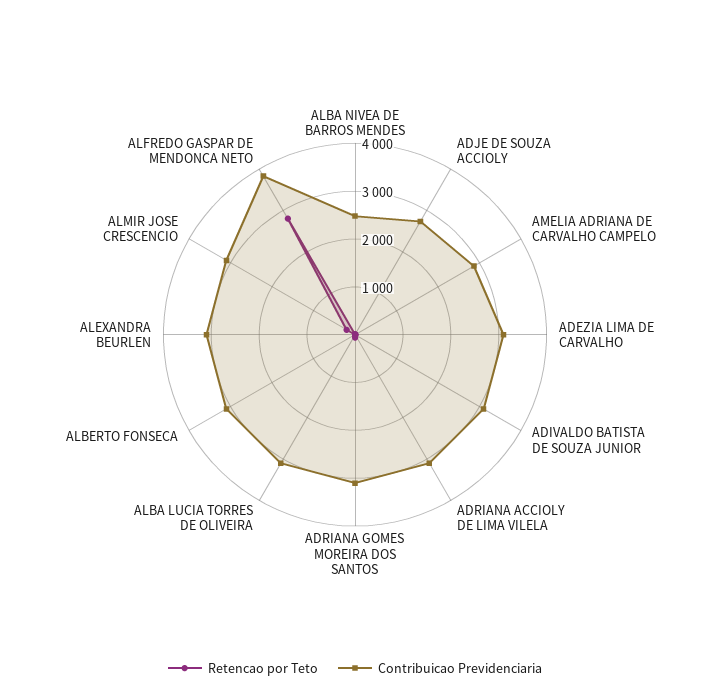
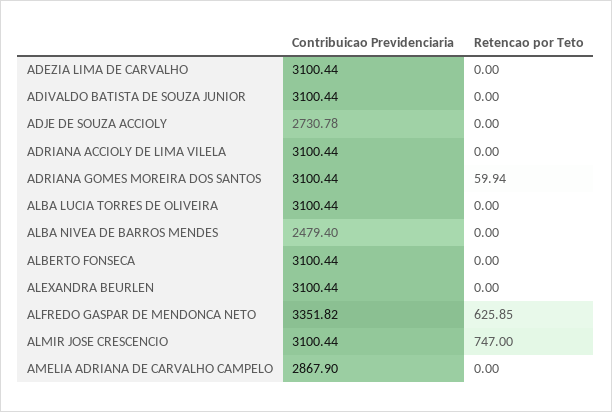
Retencao por Teto, ALMIR JOSE CRESCENCIO: 200 -> 747
Retencao por Teto, ALFREDO GASPAR DE MENDONCA NETO: 2800 -> 625.85
Contribuicao Previdenciaria, ALFREDO GASPAR DE MENDONCA NETO: 3800 -> 3351.82

